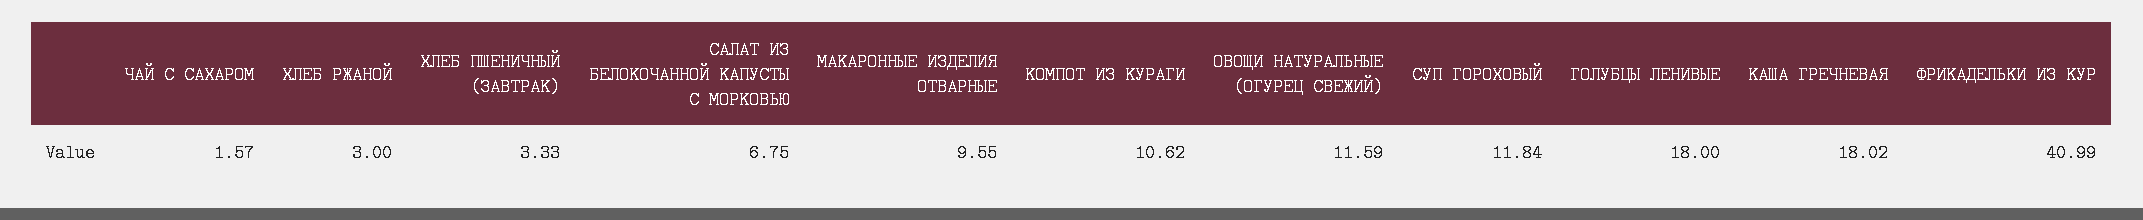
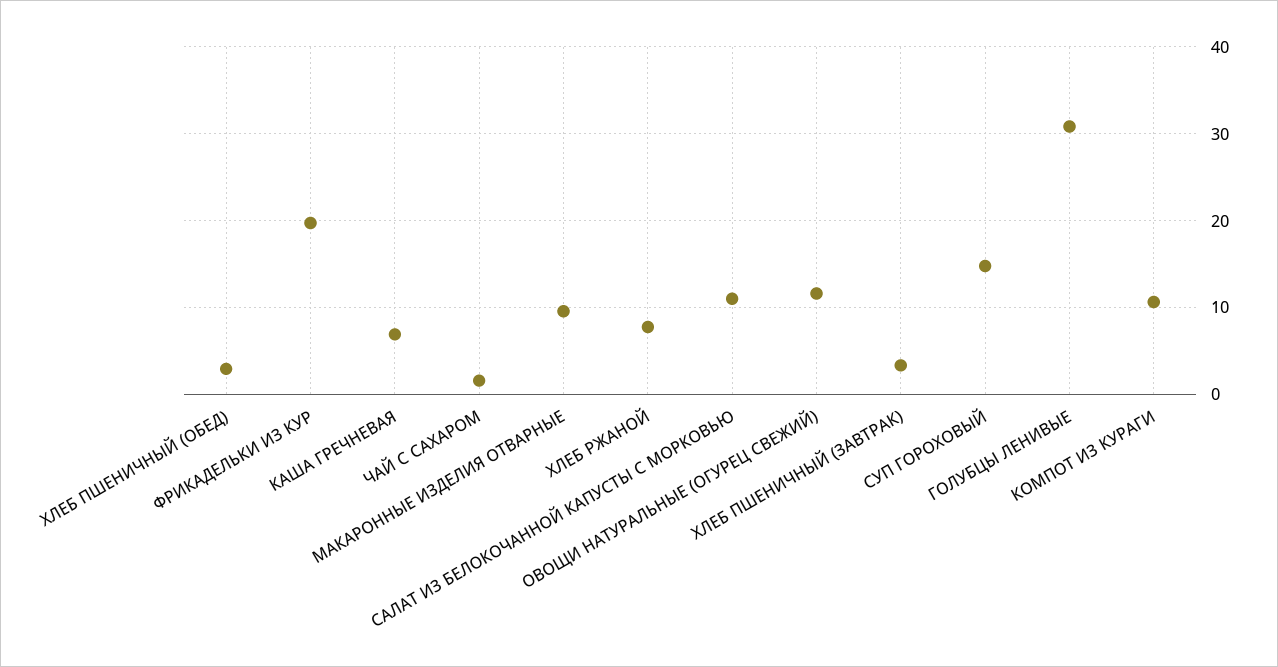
ХЛЕБ РЖАНОЙ: 3 -> 8
САЛАТ ИЗ БЕЛОКОЧАННОЙ КАПУСТЫ С МОРКОВЬЮ: 6.75 -> 11
СУП ГОРОХОВЫЙ: 11.84 -> 15
ГОЛУБЦЫ ЛЕНИВЫЕ: 18 -> 31
КАША ГРЕЧНЕВАЯ: 18.02 -> 7
ФРИКАДЕЛЬКИ ИЗ КУР: 40.99 -> 20
ХЛЕБ ПШЕНИЧНЫЙ (ОБЕД): none -> 3

